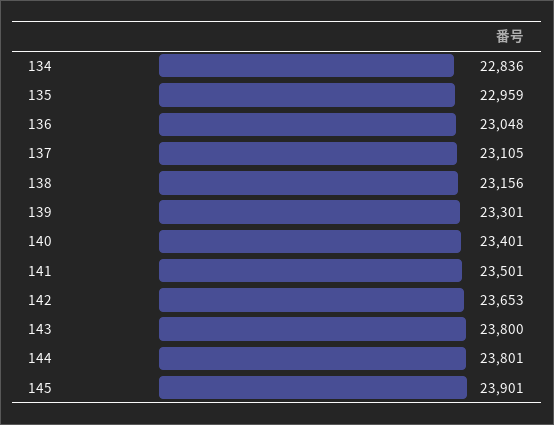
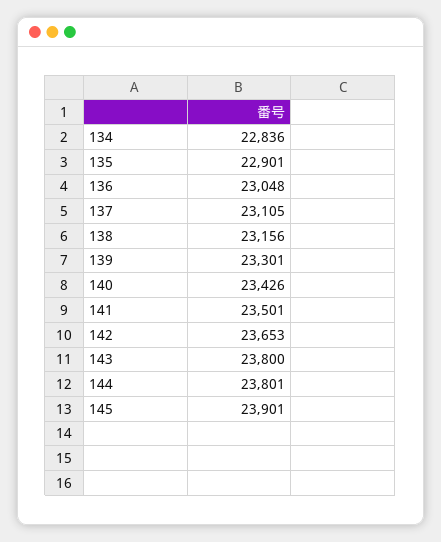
135: 22959 -> 22901
140: 23401 -> 23426

